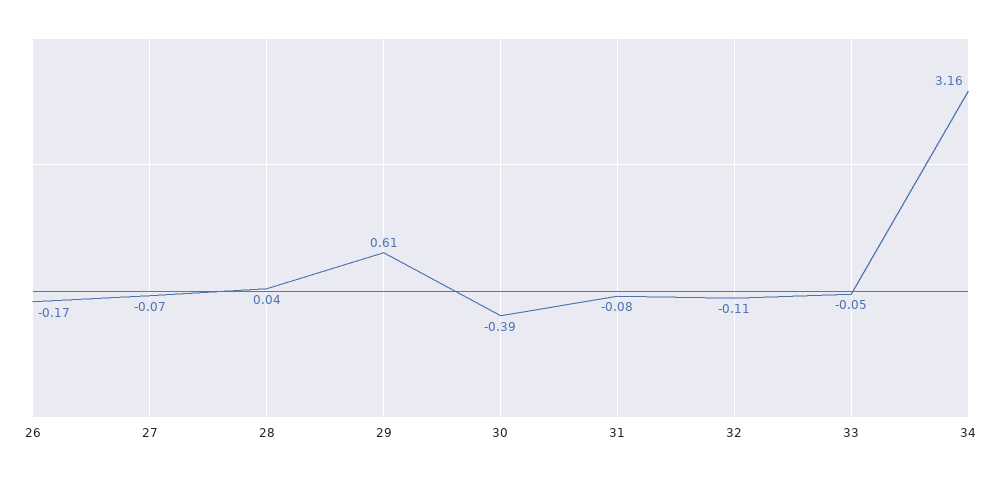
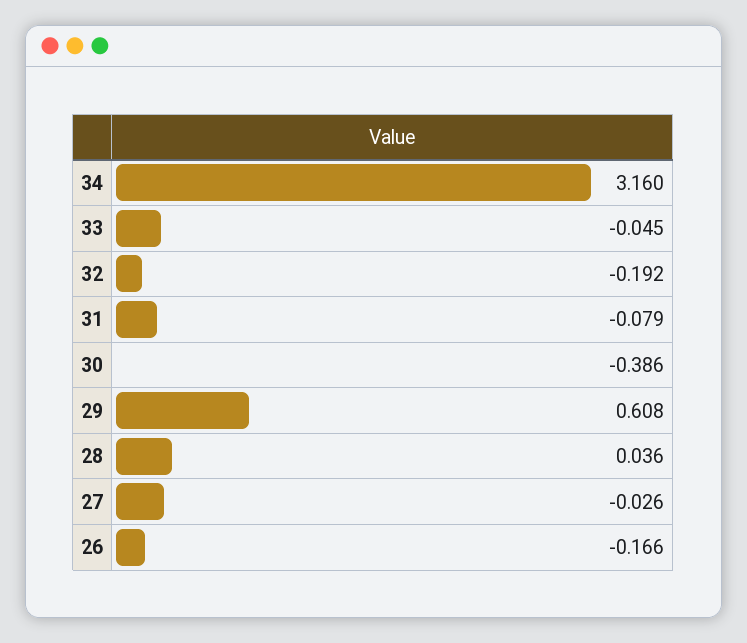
27: -0.07 -> -0.026
32: -0.11 -> -0.192

